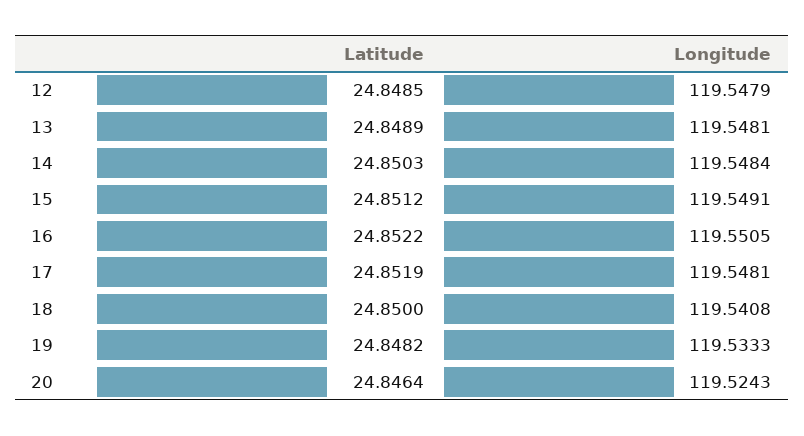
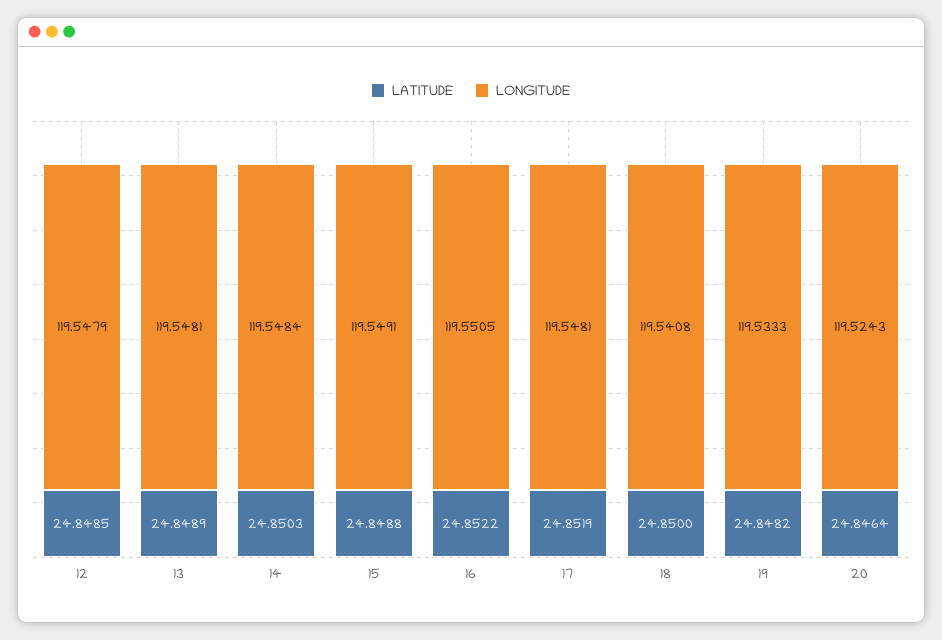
Latitude, 15: 24.8512 -> 24.8488

